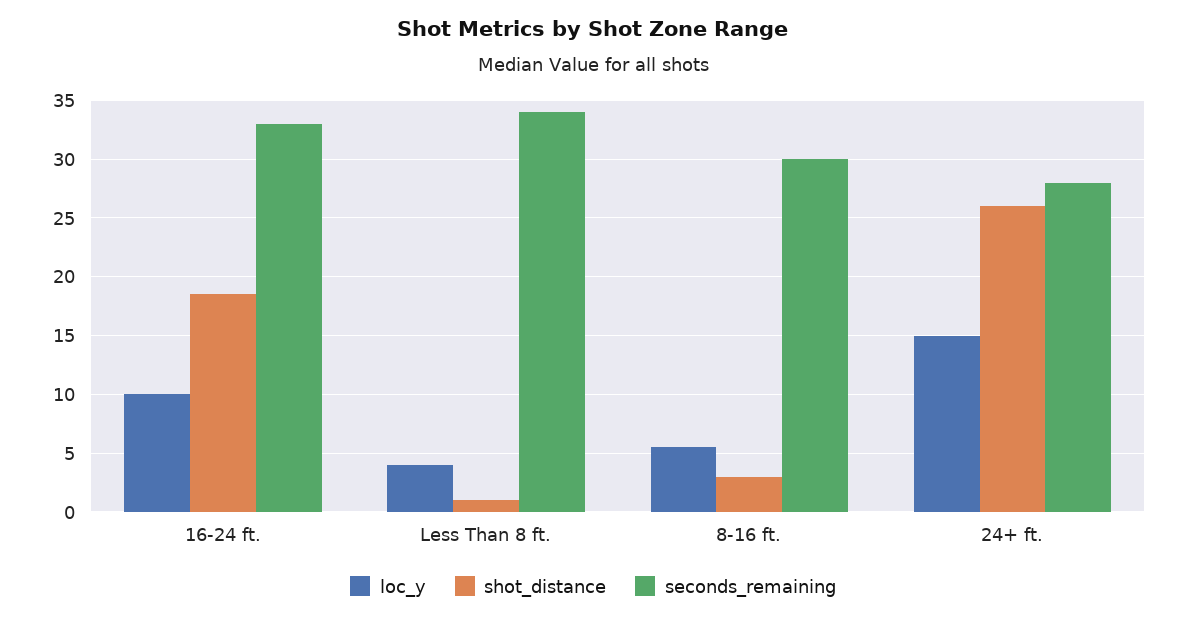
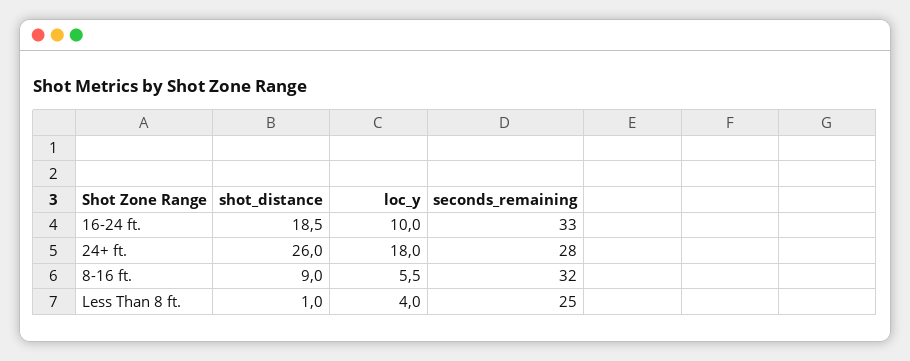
seconds_remaining, Less Than 8 ft.: 34 -> 25
shot_distance, 8-16 ft.: 3 -> 9
seconds_remaining, 8-16 ft.: 30 -> 32
loc_y, 24+ ft.: 15 -> 18

